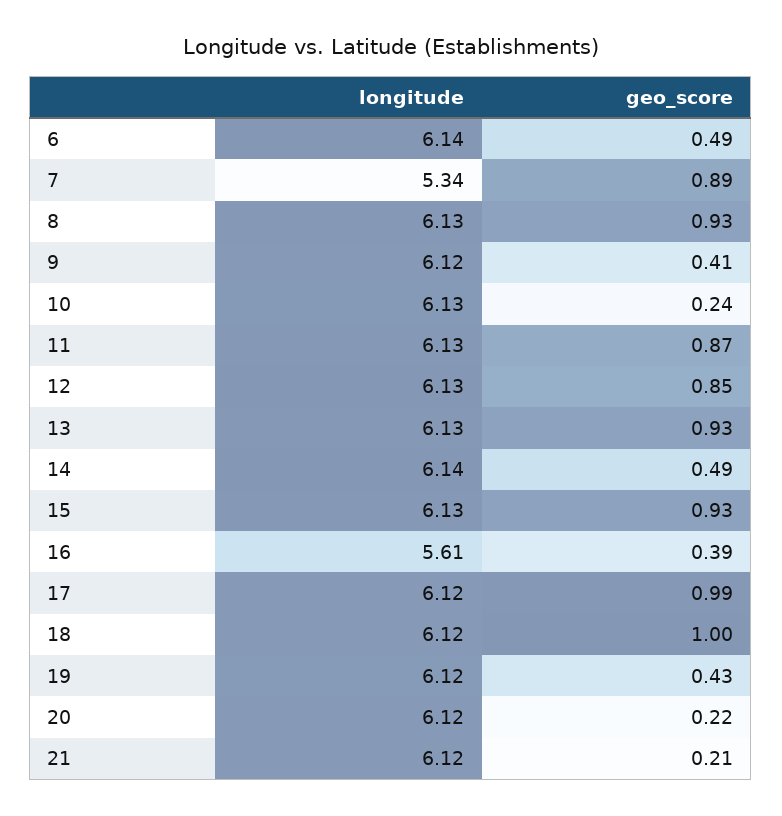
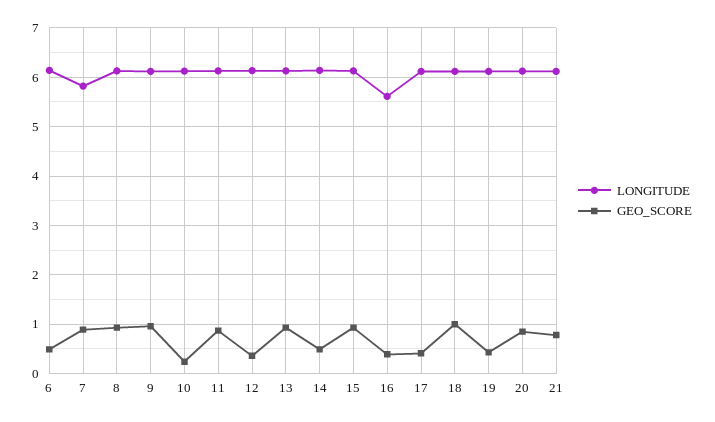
longitude, 7: 5.34 -> 5.8
geo_score, 9: 0.41 -> 1
geo_score, 12: 0.85 -> 0.4
geo_score, 17: 0.99 -> 0.4
geo_score, 20: 0.22 -> 0.8
geo_score, 21: 0.21 -> 0.8

